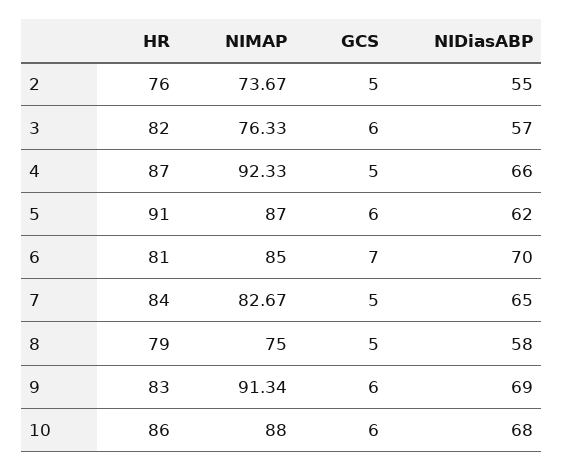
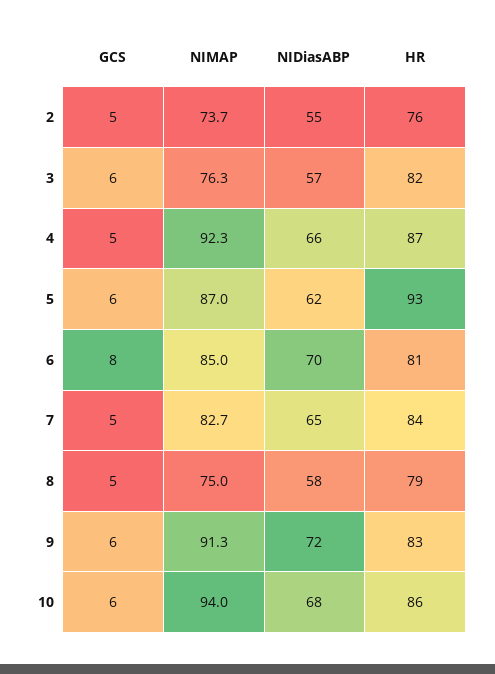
HR, 5: 91 -> 93
GCS, 6: 7 -> 8
NIDiasABP, 9: 69 -> 72
NIMAP, 10: 88 -> 94

